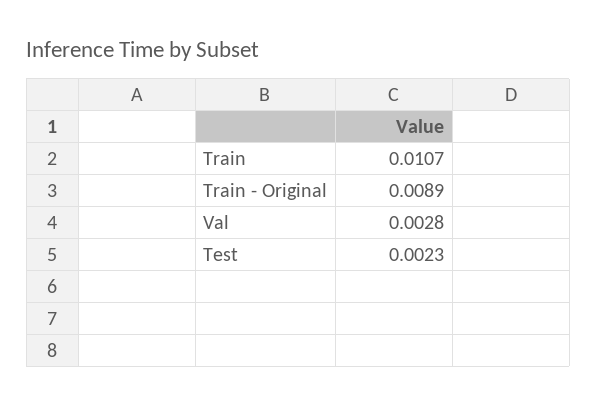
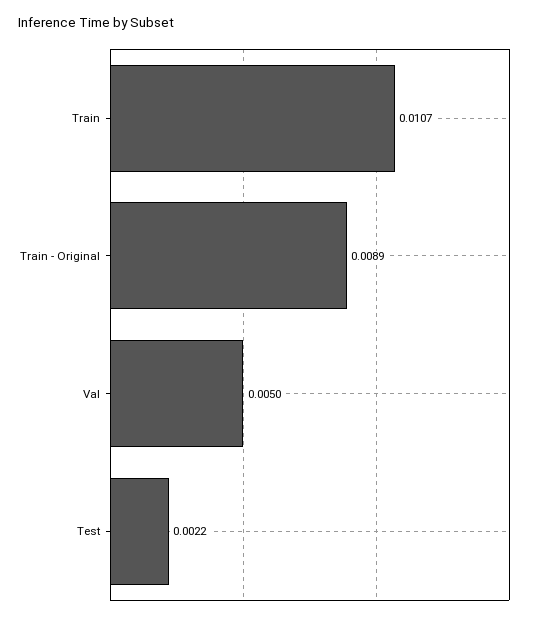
Val: 0.0028 -> 0.005
Test: 0.0023 -> 0.0022

